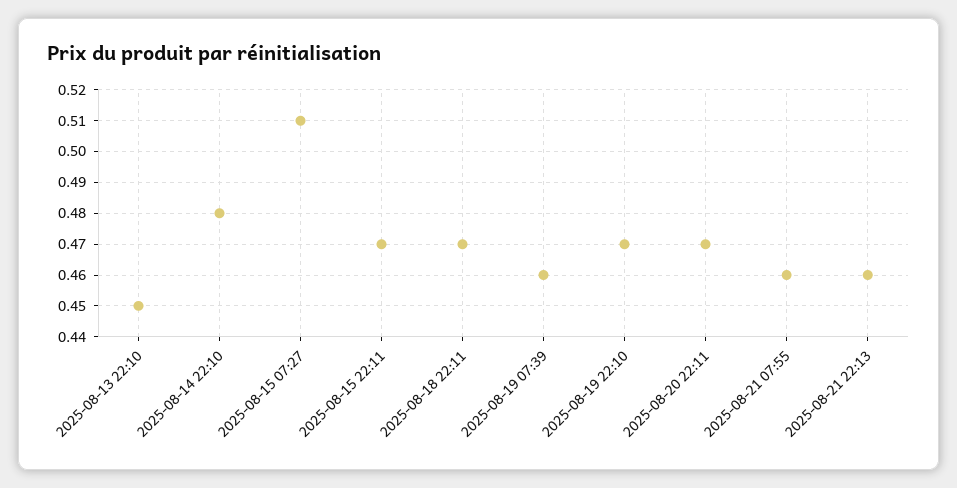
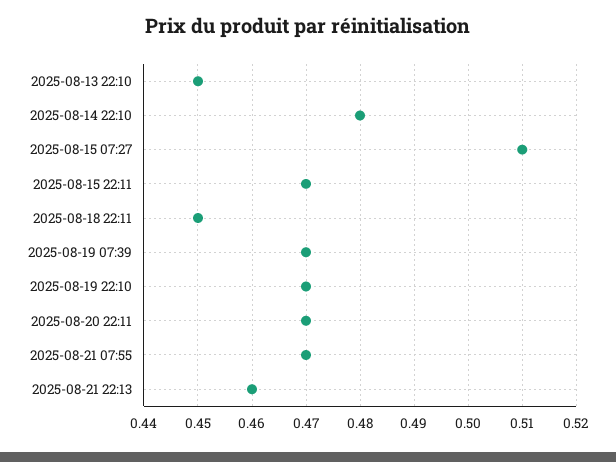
2025-08-18 22:11: 0.47 -> 0.45
2025-08-19 07:39: 0.46 -> 0.47
2025-08-21 07:55: 0.46 -> 0.47

